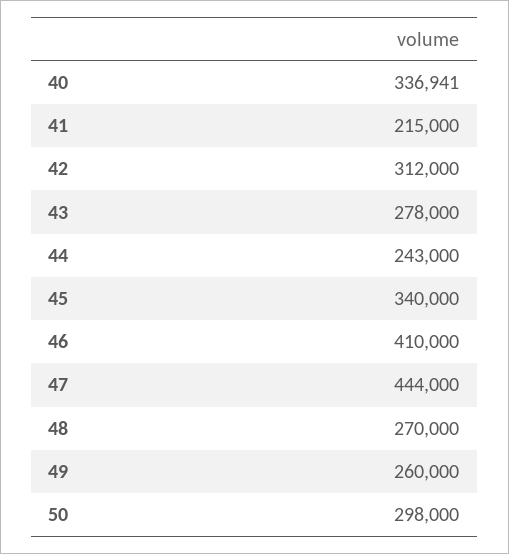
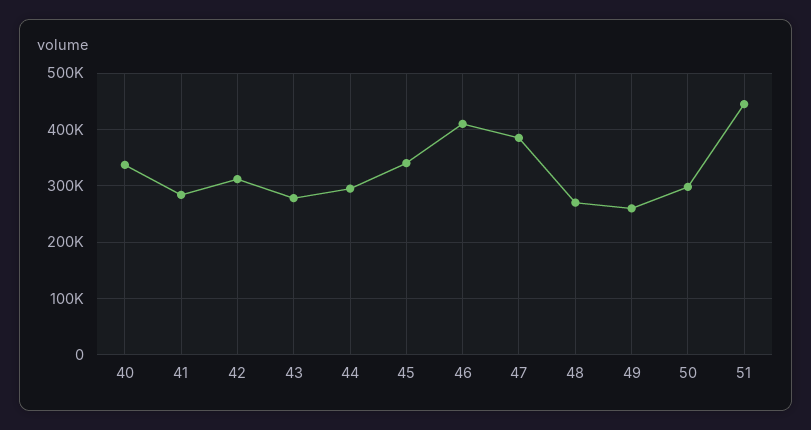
41: 215000 -> 280000
44: 243000 -> 300000
47: 444000 -> 380000
51: none -> 440000

